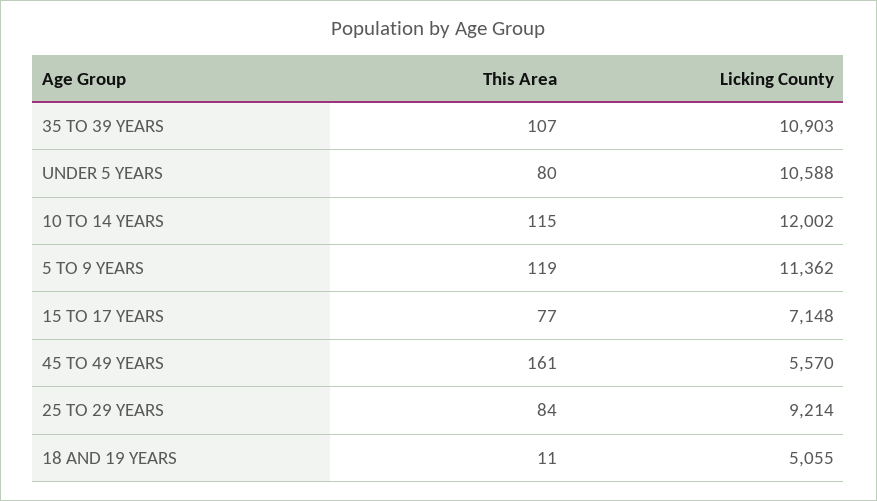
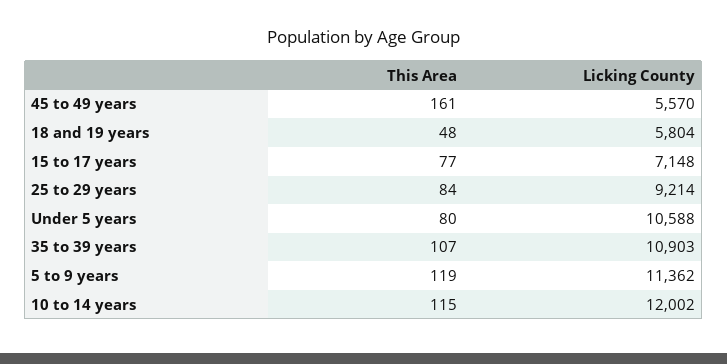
This Area, 18 AND 19 YEARS: 11 -> 48
Licking County, 18 AND 19 YEARS: 5055 -> 5804

